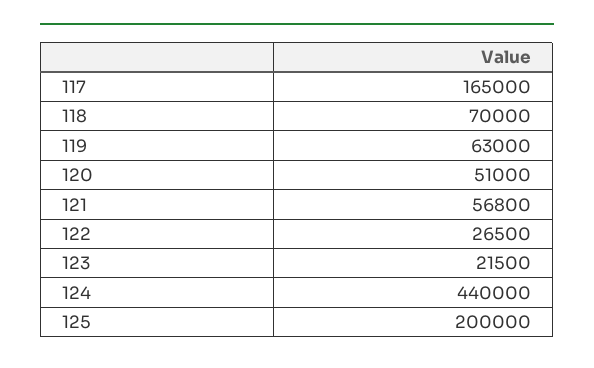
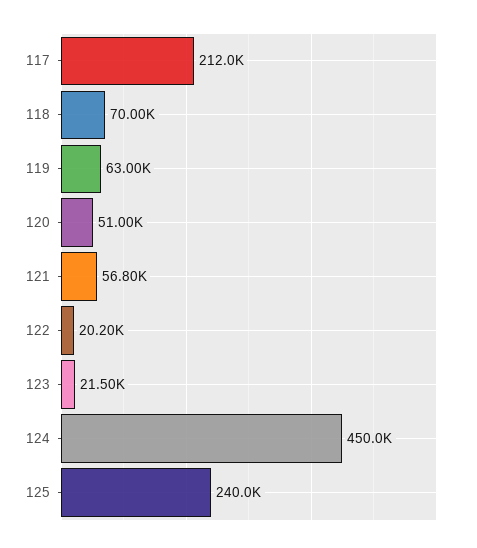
117: 165000 -> 212000
122: 26500 -> 20200
124: 440000 -> 450000
125: 200000 -> 240000

